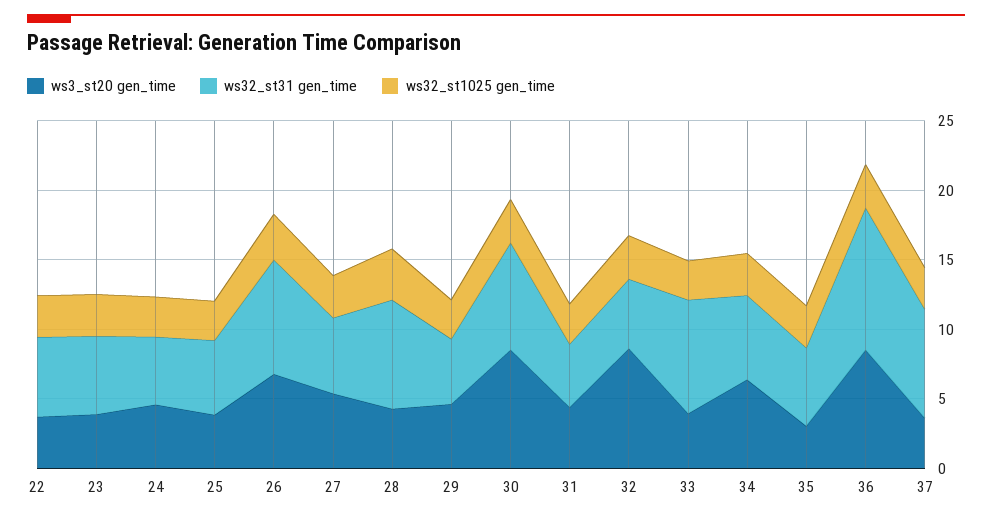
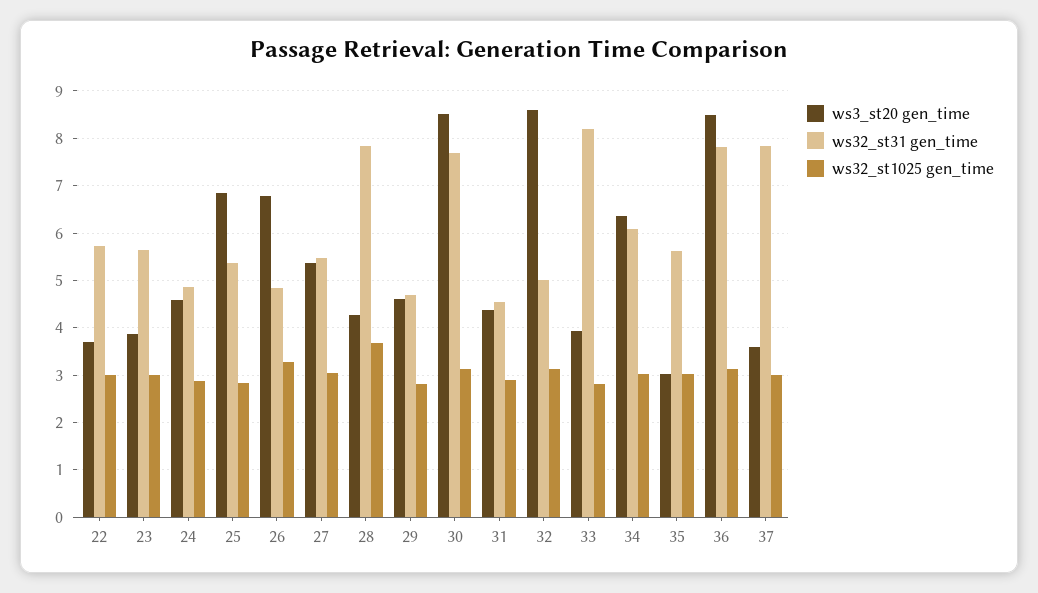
ws3_st20 gen_time, 25: 4 -> 6.8
ws32_st31 gen_time, 26: 8 -> 4.8
ws32_st31 gen_time, 36: 10 -> 7.8

